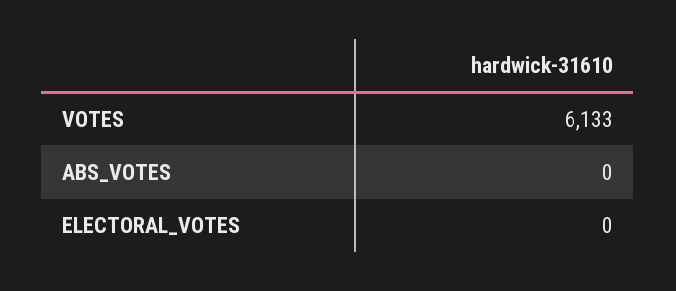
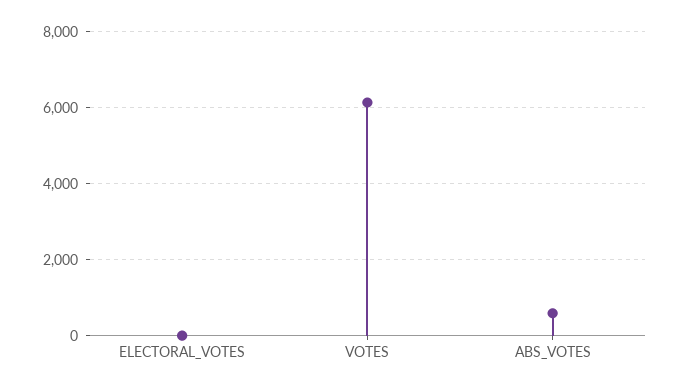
ABS_VOTES: 0 -> 600

